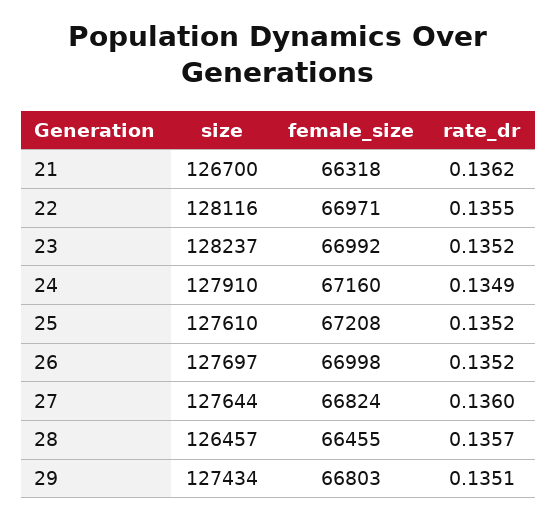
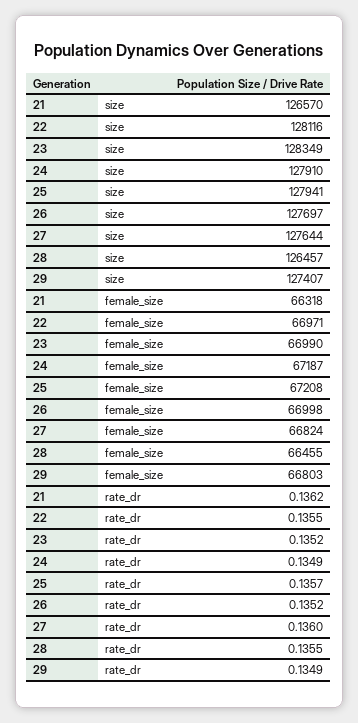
size, 21: 126700 -> 126570
size, 23: 128237 -> 128349
female_size, 23: 66992 -> 66990
female_size, 24: 67160 -> 67187
size, 25: 127610 -> 127941
rate_dr, 25: 0.1352 -> 0.1357
rate_dr, 28: 0.1357 -> 0.1355
size, 29: 127434 -> 127407
rate_dr, 29: 0.1351 -> 0.1349

